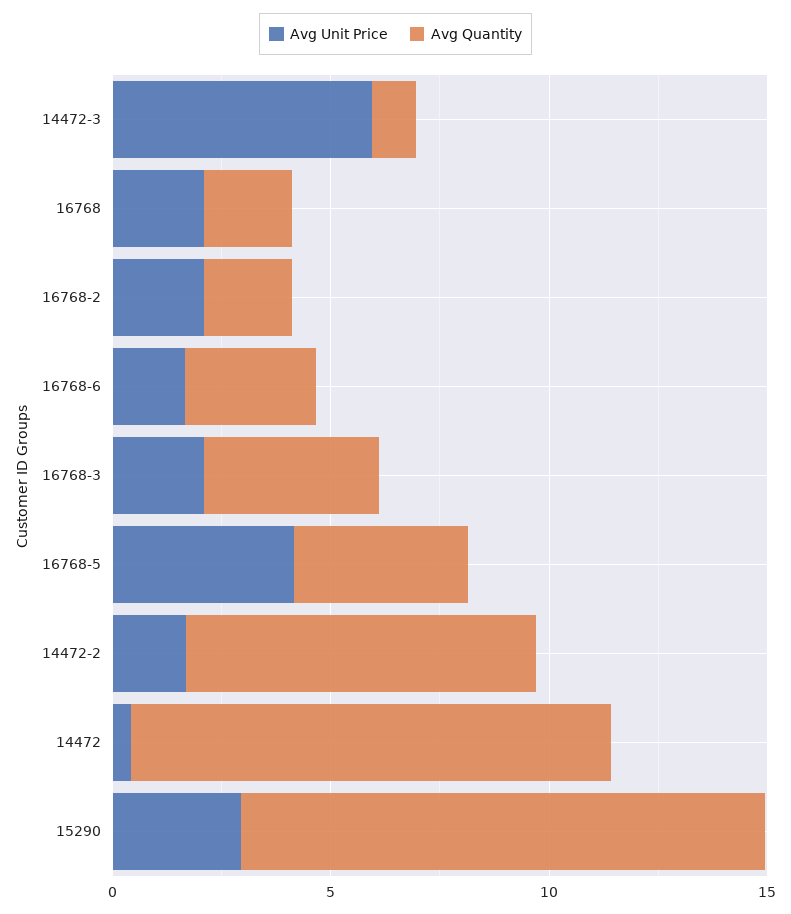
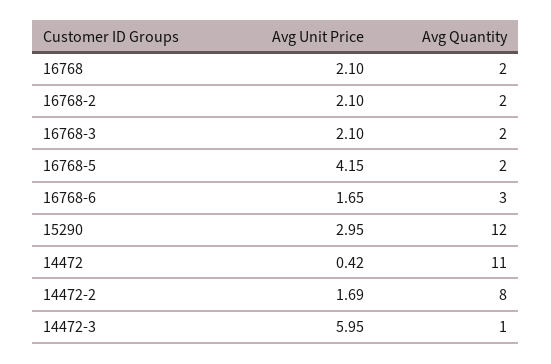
Avg Quantity, 16768-3: 4 -> 2
Avg Quantity, 16768-5: 4 -> 2

